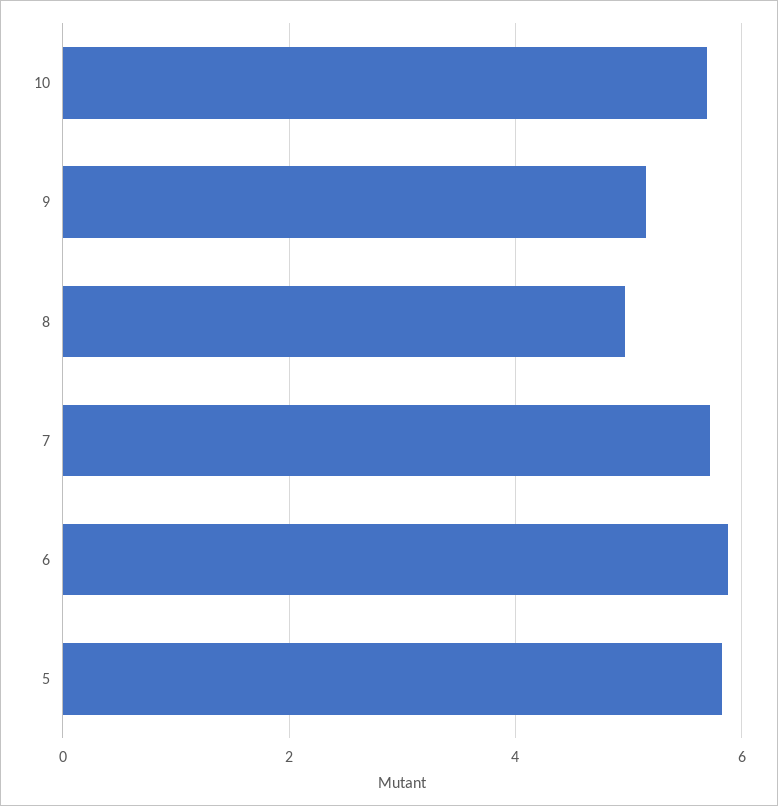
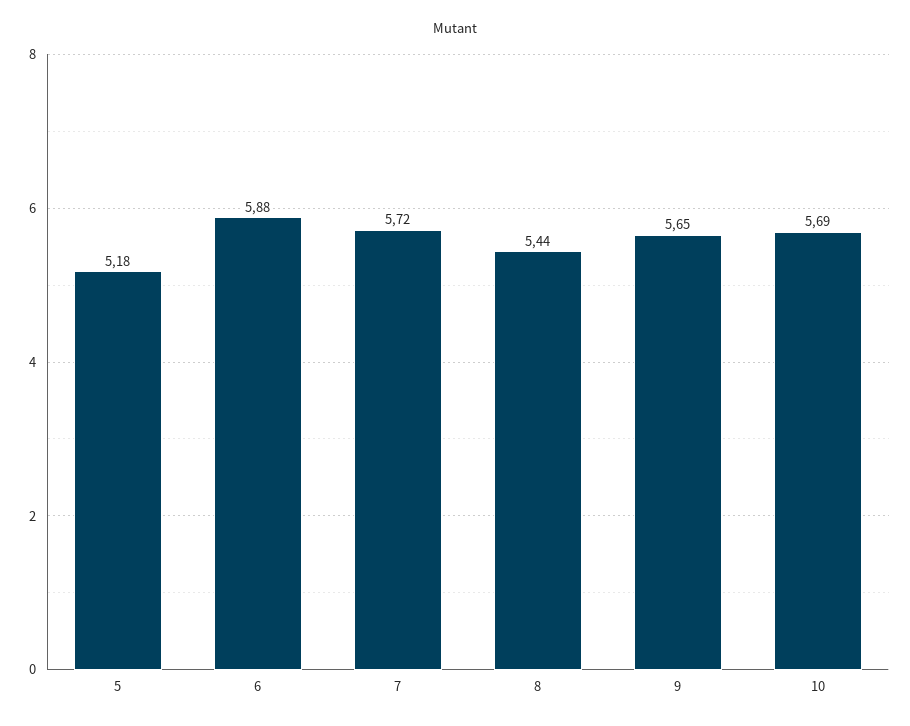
9: 5.2 -> 5.65
8: 5 -> 5.44
5: 5.8 -> 5.18

